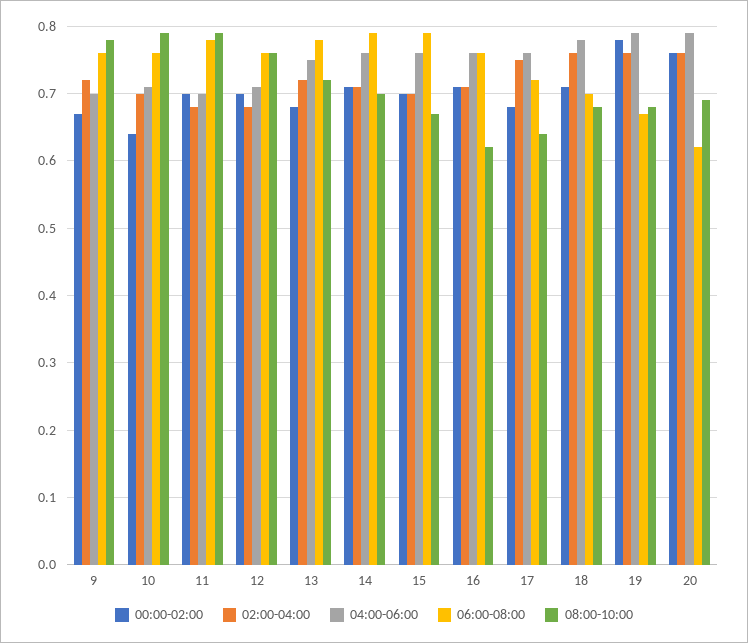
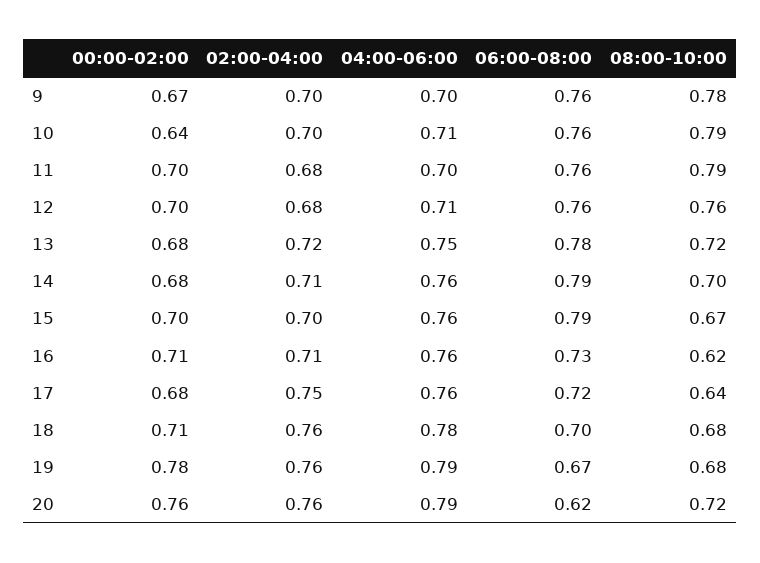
02:00-04:00, 9: 0.72 -> 0.7
06:00-08:00, 11: 0.78 -> 0.76
00:00-02:00, 14: 0.71 -> 0.68
06:00-08:00, 16: 0.76 -> 0.73
08:00-10:00, 20: 0.69 -> 0.72

